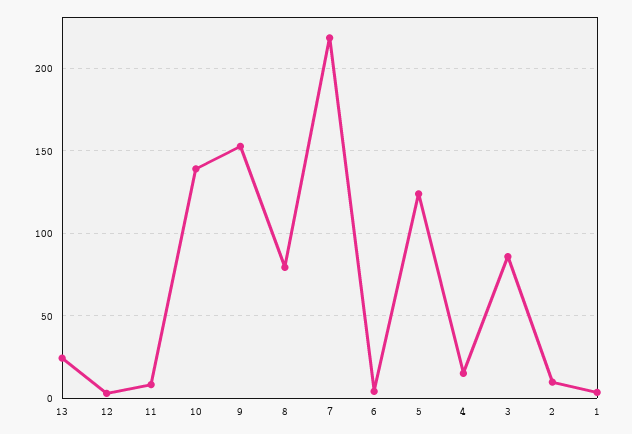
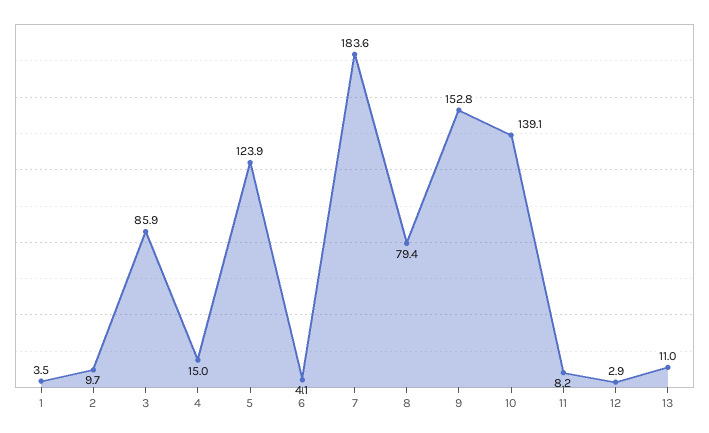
13: 25 -> 11
7: 220 -> 183.6

